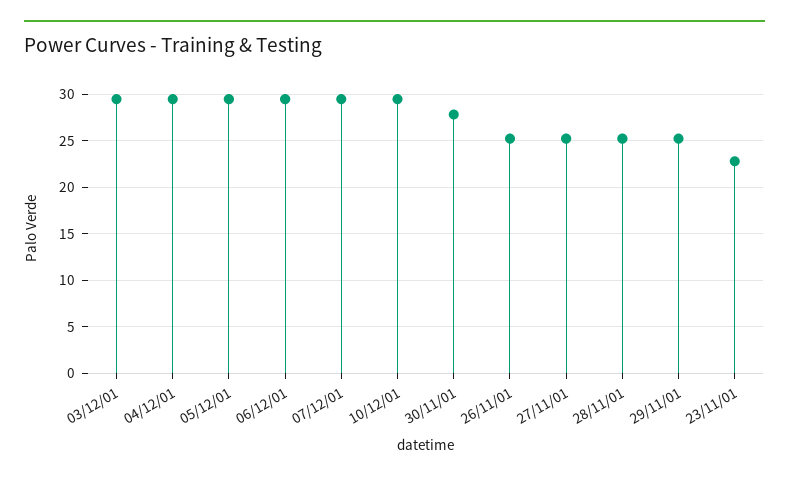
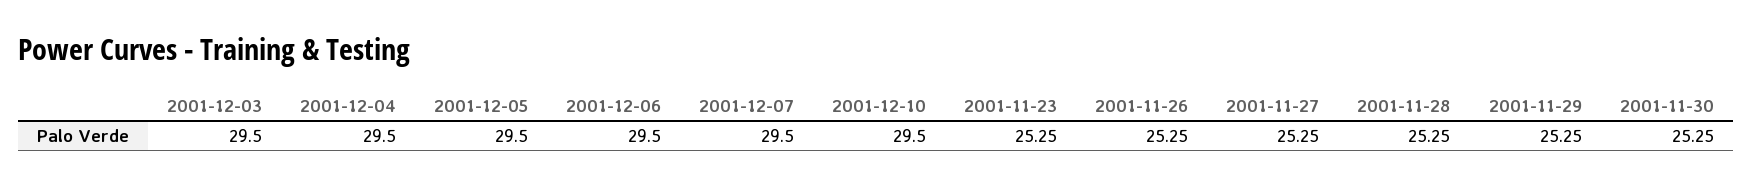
30/11/01: 28 -> 25.25
23/11/01: 23 -> 25.25

